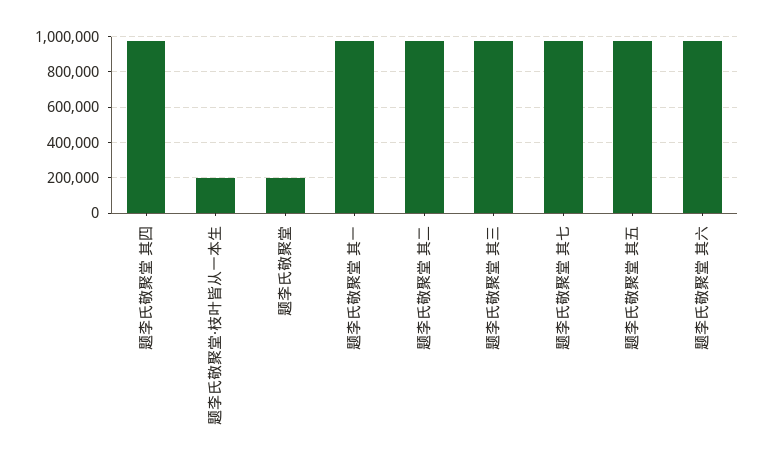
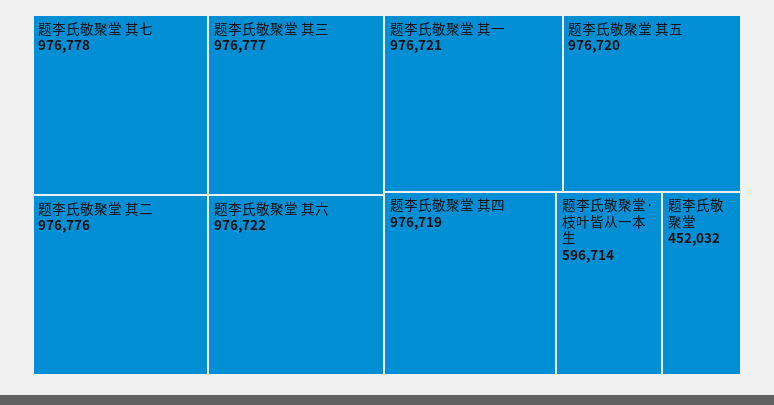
题李氏敬聚堂·枝叶皆从一本生: 200000 -> 596714
题李氏敬聚堂: 200000 -> 452032

